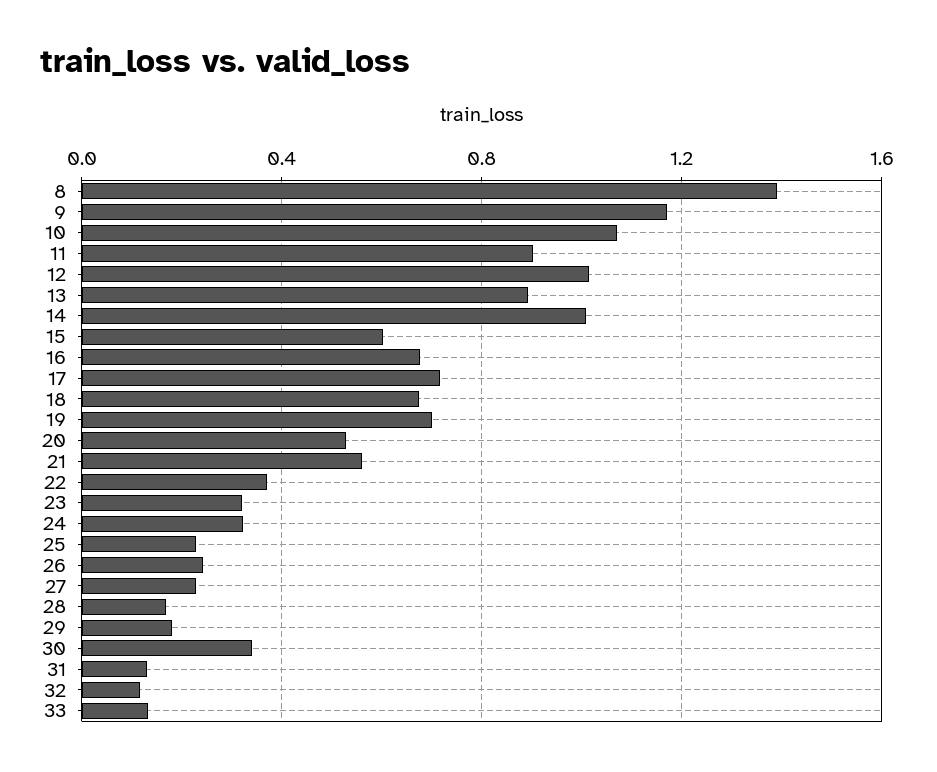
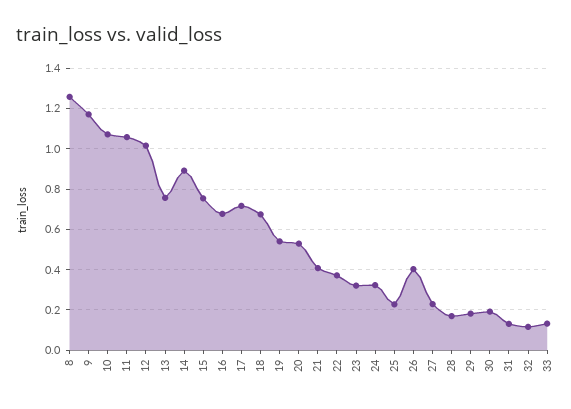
8: 1.4 -> 1.25
11: 0.9 -> 1.05
13: 0.9 -> 0.75
14: 1 -> 0.9
15: 0.6 -> 0.75
19: 0.7 -> 0.55
21: 0.55 -> 0.4
26: 0.25 -> 0.4
30: 0.35 -> 0.2

